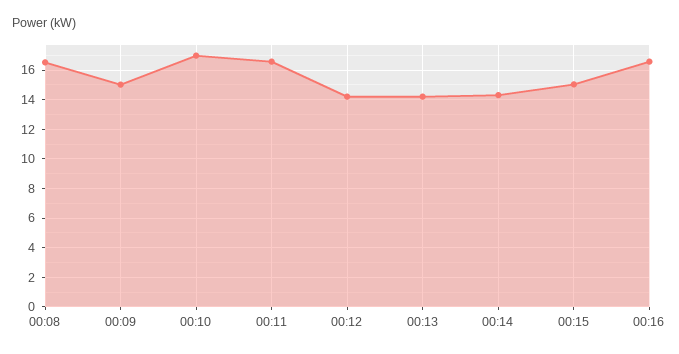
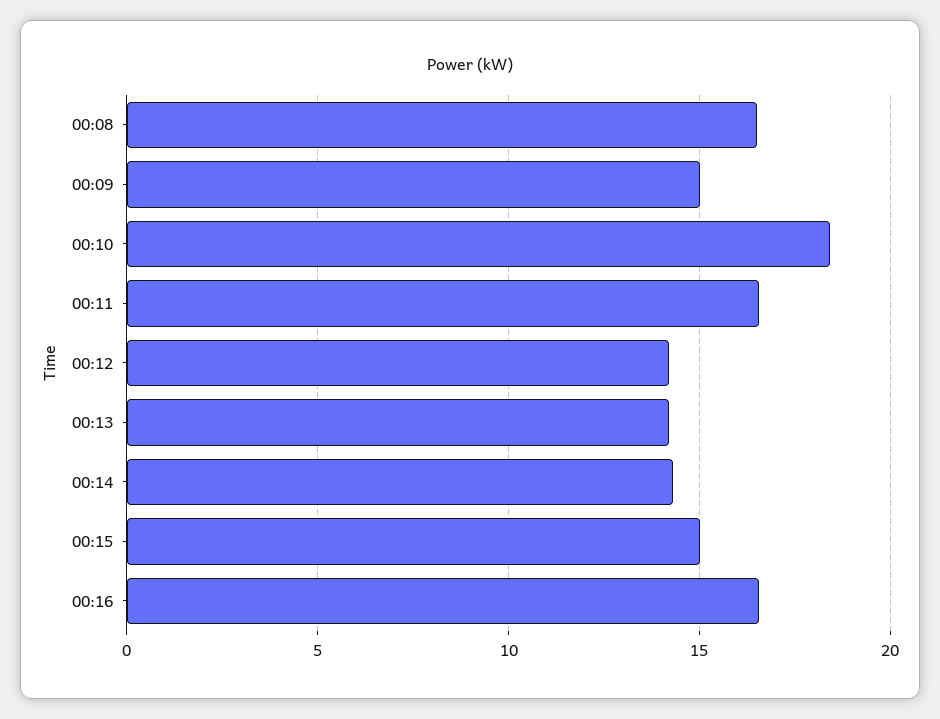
00:10: 17 -> 18.5

